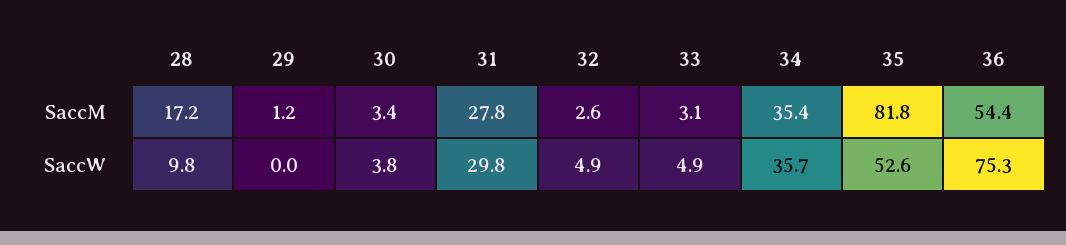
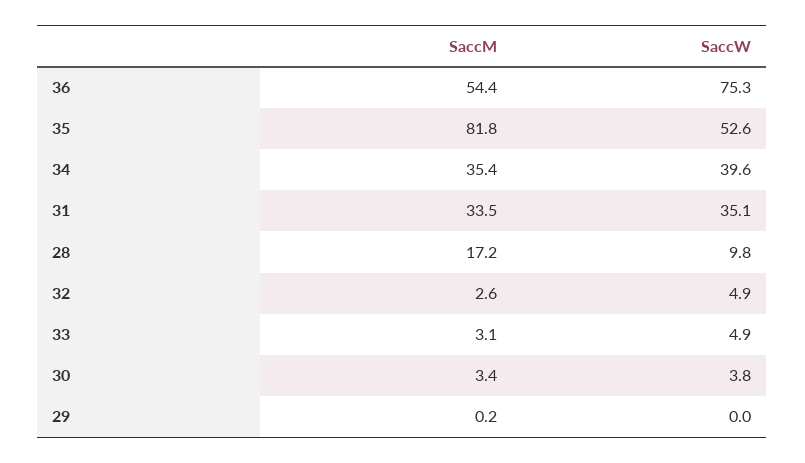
29, SaccM: 1.2 -> 0.2
31, SaccM: 27.8 -> 33.5
31, SaccW: 29.8 -> 35.1
34, SaccW: 35.7 -> 39.6

